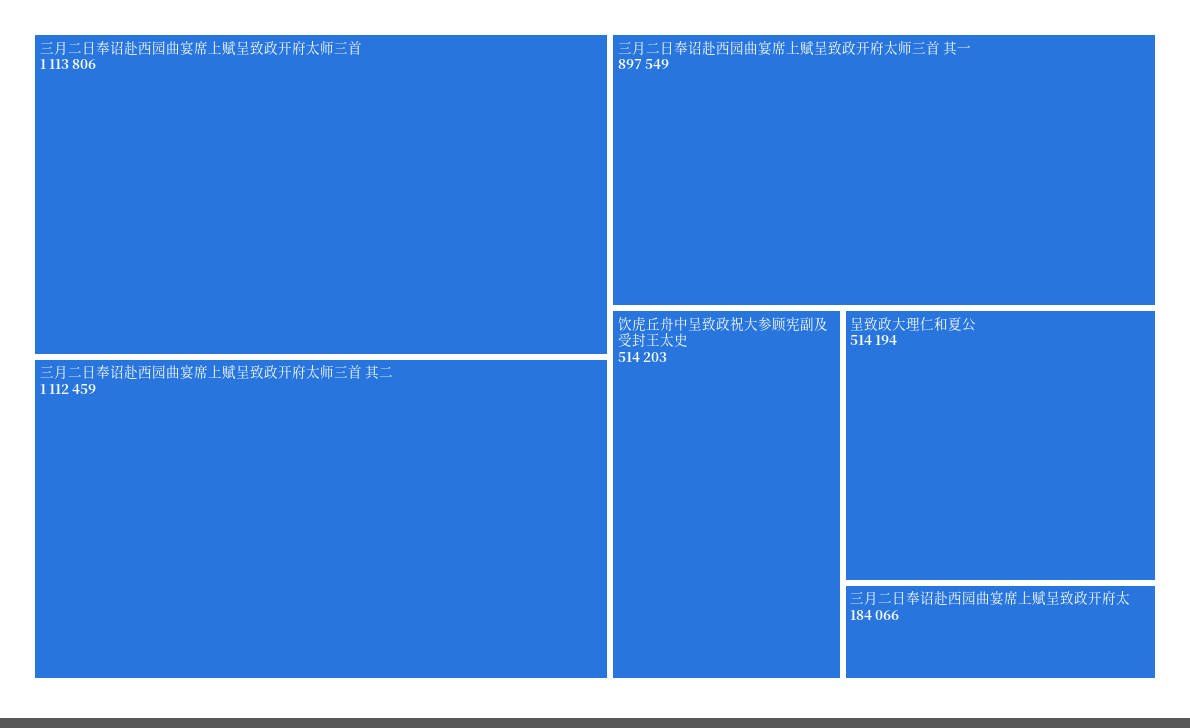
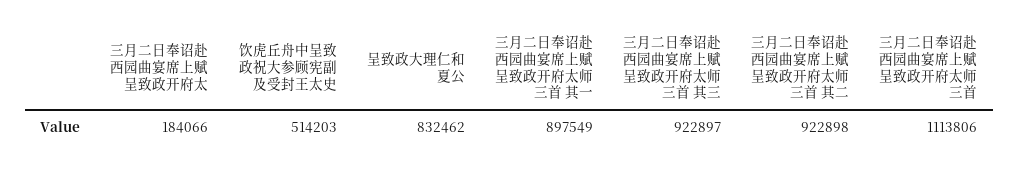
三月二日奉诏赴西园曲宴席上赋呈致政开府太师三首 其二: 1112459 -> 922898
呈致政大理仁和夏公: 514194 -> 832462
三月二日奉诏赴西园曲宴席上赋呈致政开府太师三首 其三: none -> 922897

